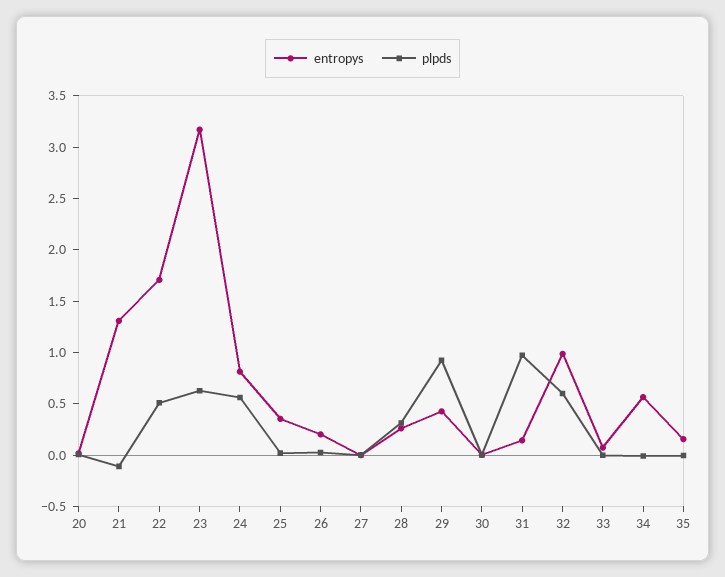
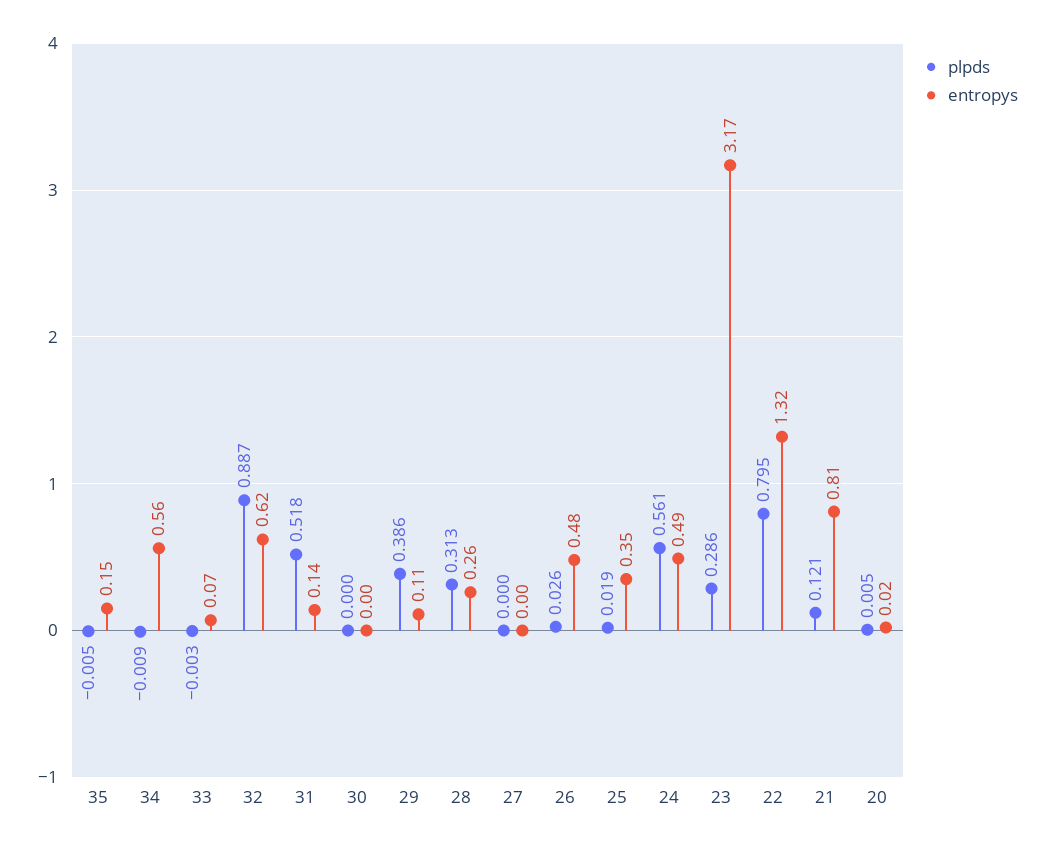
entropys, 21: 1.3 -> 0.81
plpds, 21: -0.1 -> 0.121
entropys, 22: 1.7 -> 1.32
plpds, 22: 0.5 -> 0.795
plpds, 23: 0.6 -> 0.286
entropys, 24: 0.8 -> 0.49
entropys, 26: 0.2 -> 0.48
entropys, 29: 0.4 -> 0.11
plpds, 29: 0.9 -> 0.386
plpds, 31: 1 -> 0.518
entropys, 32: 1 -> 0.62
plpds, 32: 0.6 -> 0.887

